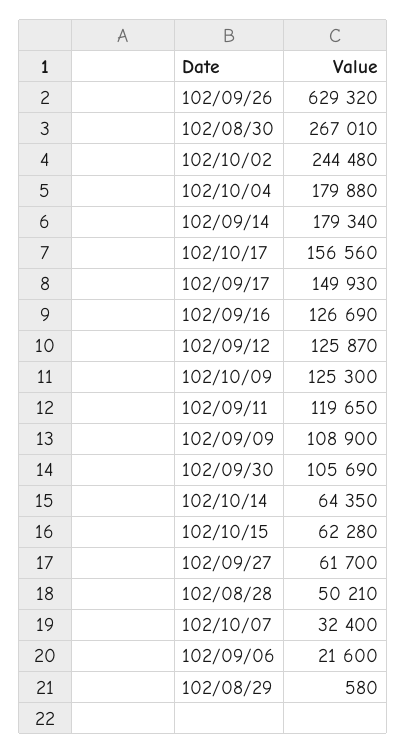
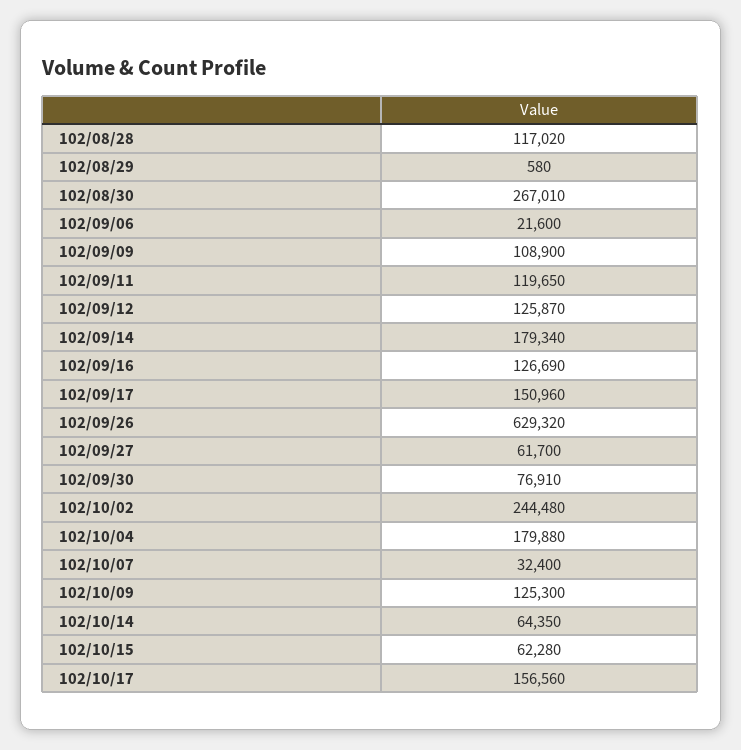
102/09/17: 149930 -> 150960
102/09/30: 105690 -> 76910
102/08/28: 50210 -> 117020

